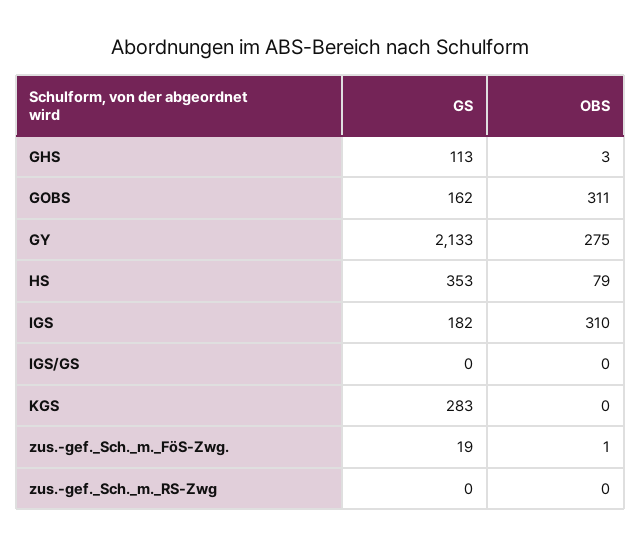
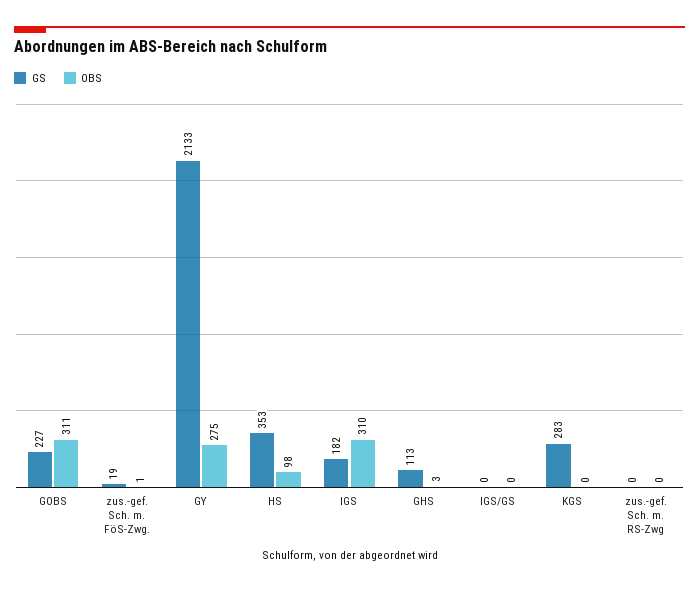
GS, GOBS: 162 -> 227
OBS, HS: 79 -> 98

